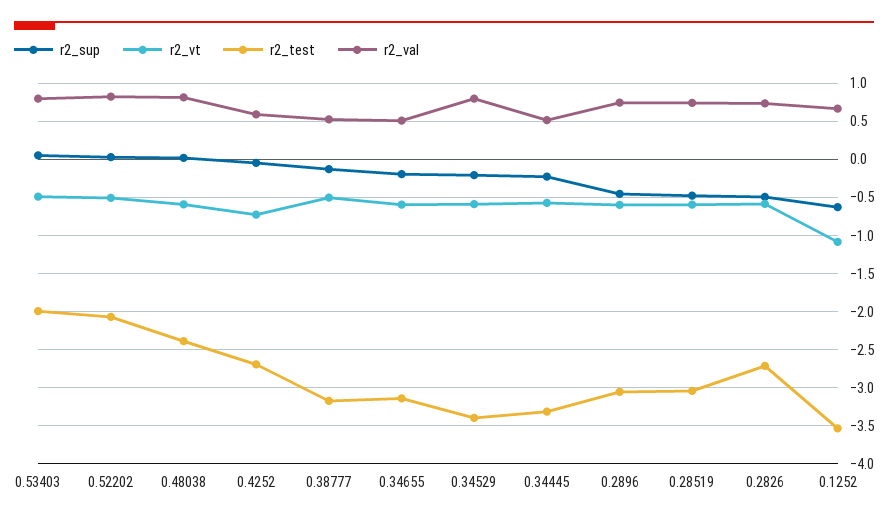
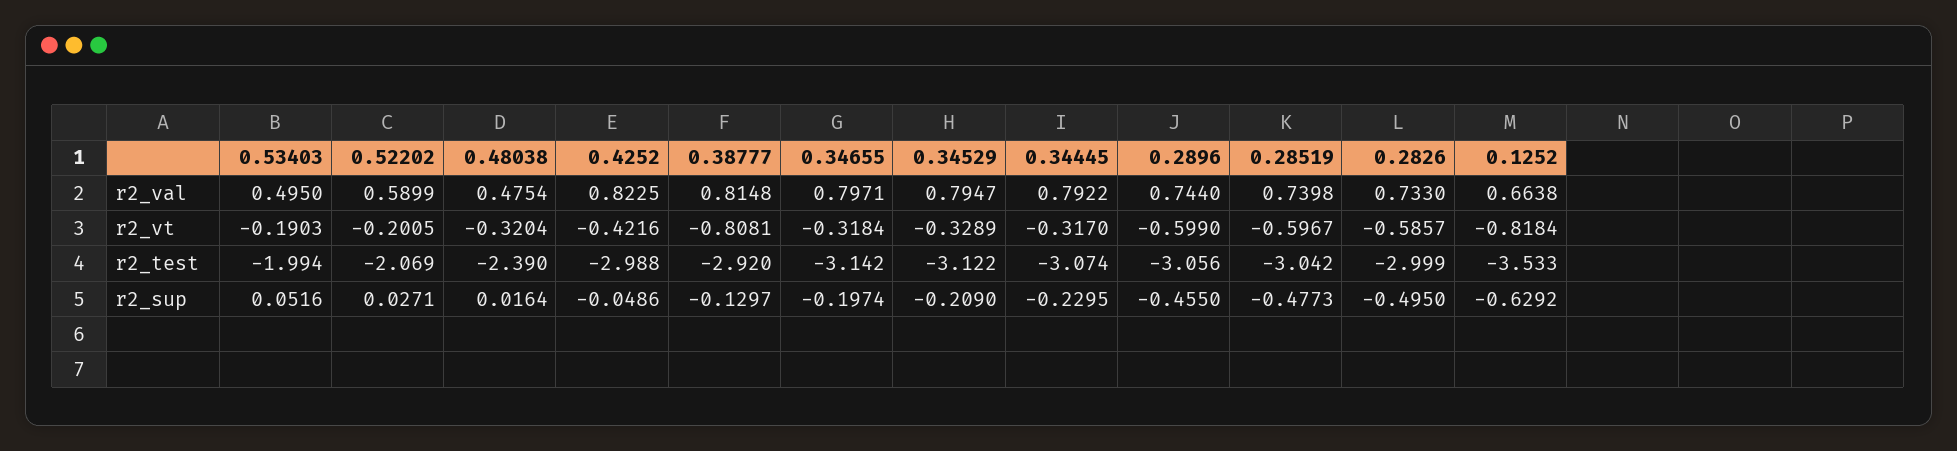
r2_vt, 0.53403: -0.5 -> -0.1903
r2_val, 0.53403: 0.8 -> 0.495
r2_vt, 0.52202: -0.5 -> -0.2005
r2_val, 0.52202: 0.8 -> 0.5899
r2_vt, 0.48038: -0.6 -> -0.3204
r2_val, 0.48038: 0.8 -> 0.4754
r2_vt, 0.4252: -0.7 -> -0.4216
r2_test, 0.4252: -2.7 -> -2.988
r2_val, 0.4252: 0.6 -> 0.8225
r2_vt, 0.38777: -0.5 -> -0.8081
r2_test, 0.38777: -3.2 -> -2.92
r2_val, 0.38777: 0.5 -> 0.8148
r2_vt, 0.34655: -0.6 -> -0.3184
r2_val, 0.34655: 0.5 -> 0.7971
r2_vt, 0.34529: -0.6 -> -0.3289
r2_test, 0.34529: -3.4 -> -3.122
r2_vt, 0.34445: -0.6 -> -0.317
r2_test, 0.34445: -3.3 -> -3.074
r2_val, 0.34445: 0.5 -> 0.7922
r2_test, 0.2826: -2.7 -> -2.999
r2_vt, 0.1252: -1.1 -> -0.8184

